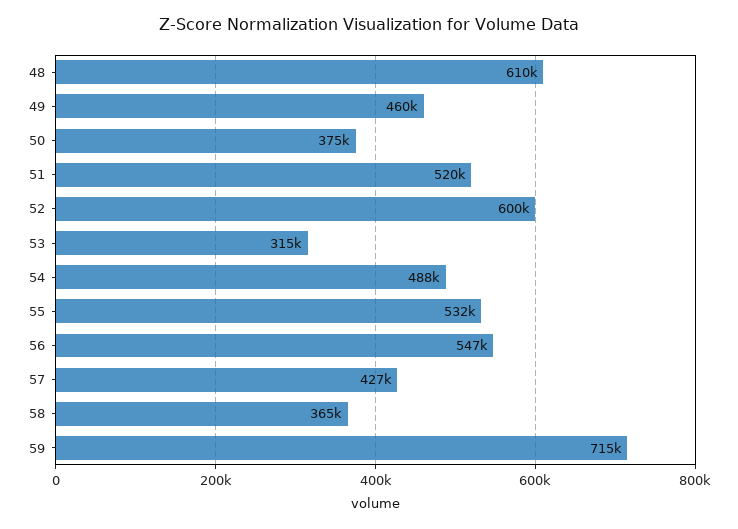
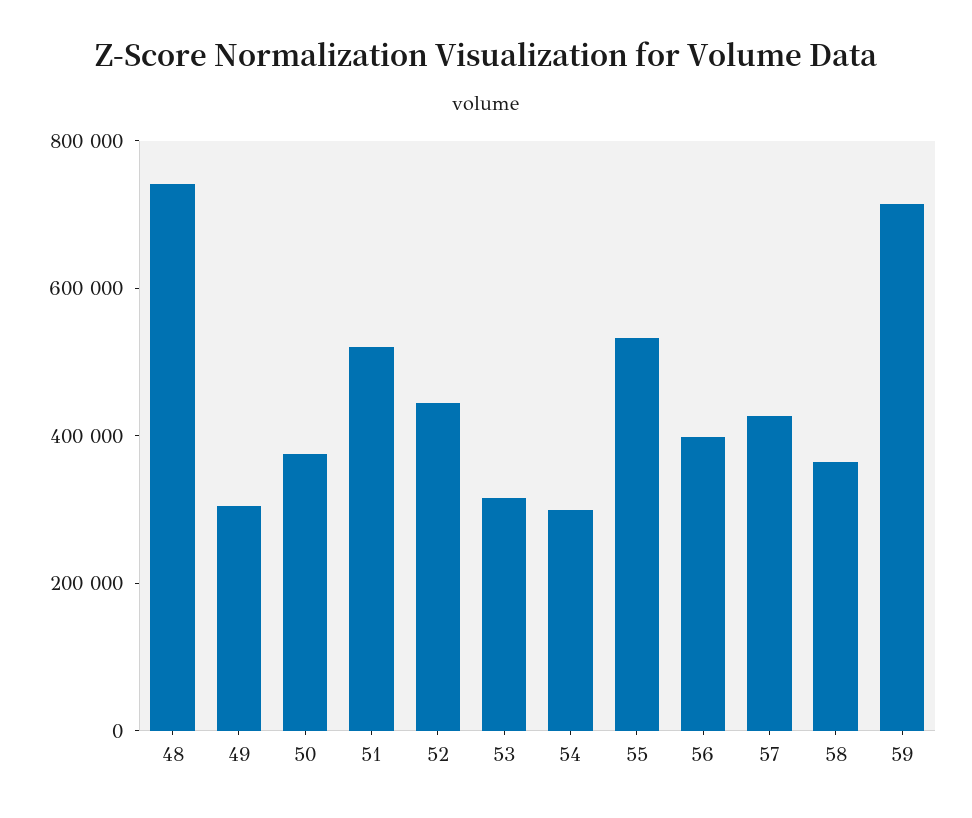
48: 610000 -> 750000
49: 460000 -> 300000
52: 600000 -> 450000
54: 488000 -> 300000
56: 547000 -> 400000

